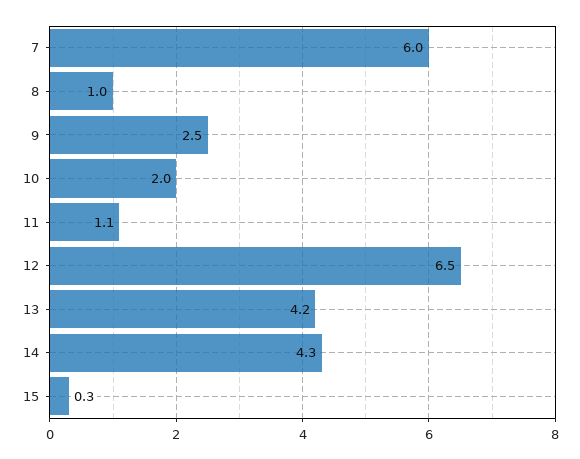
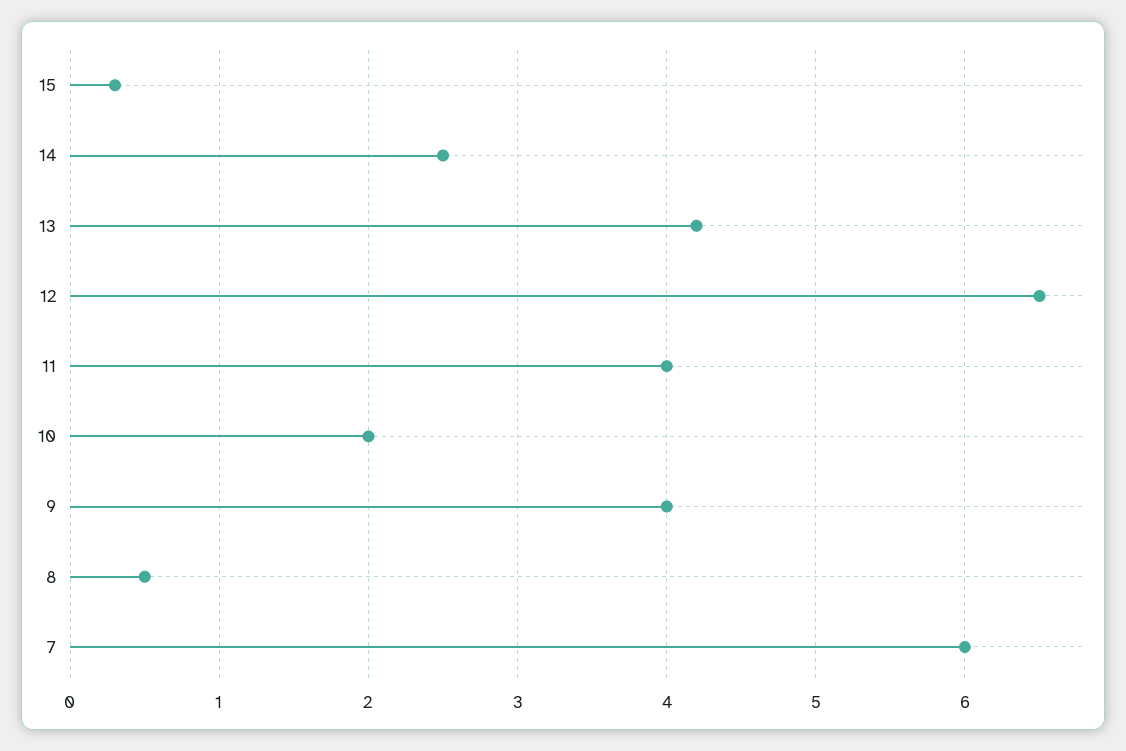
8: 1 -> 0.5
9: 2.5 -> 4
11: 1.1 -> 4
14: 4.3 -> 2.5

